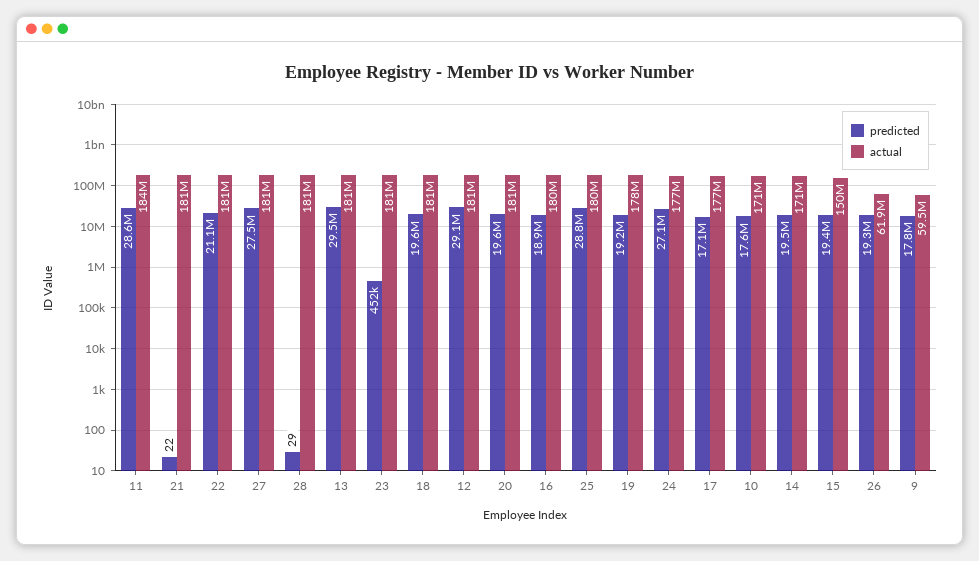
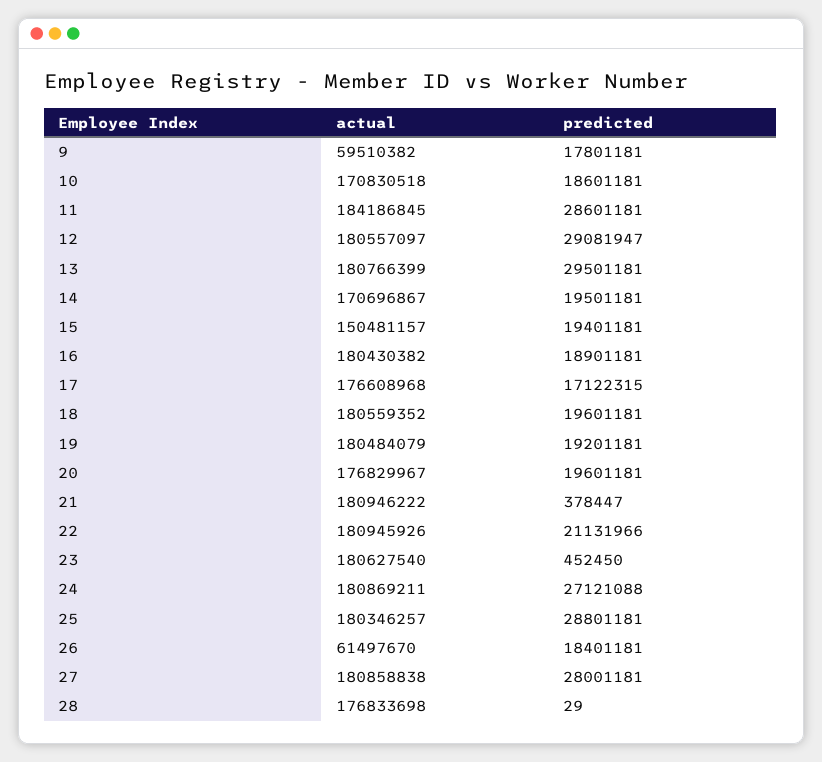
predicted, 21: 22 -> 378447
predicted, 27: 27500000 -> 28001181
actual, 28: 181000000 -> 176833698
actual, 20: 181000000 -> 176829967
actual, 19: 178000000 -> 180484079
actual, 24: 177000000 -> 180869211
predicted, 10: 17600000 -> 18601181
predicted, 26: 19300000 -> 18401181
actual, 26: 61900000 -> 61497670

